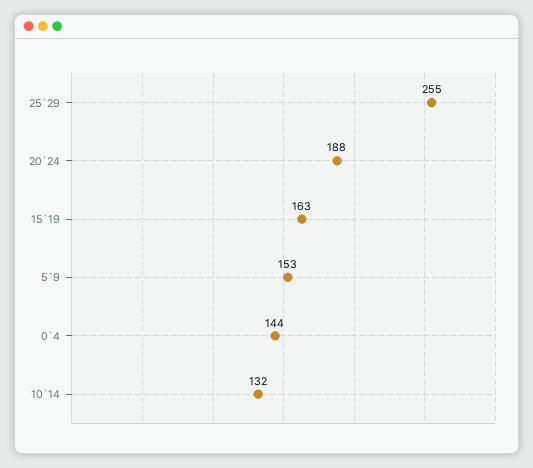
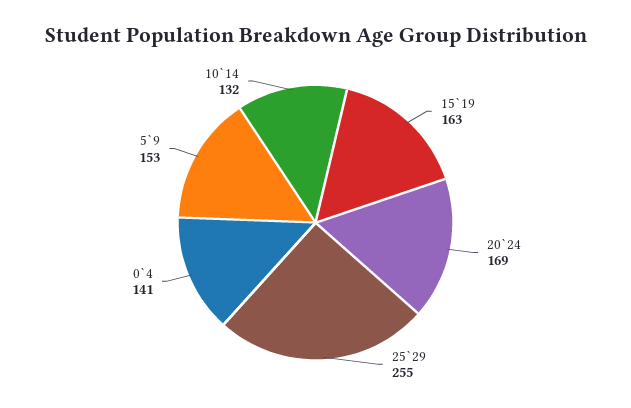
20`24: 188 -> 169
0`4: 144 -> 141

